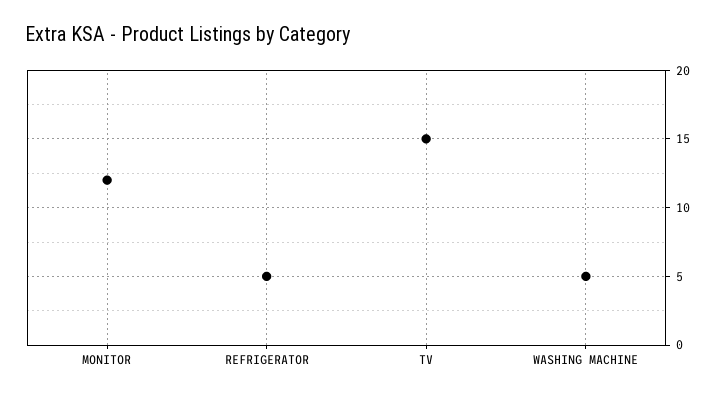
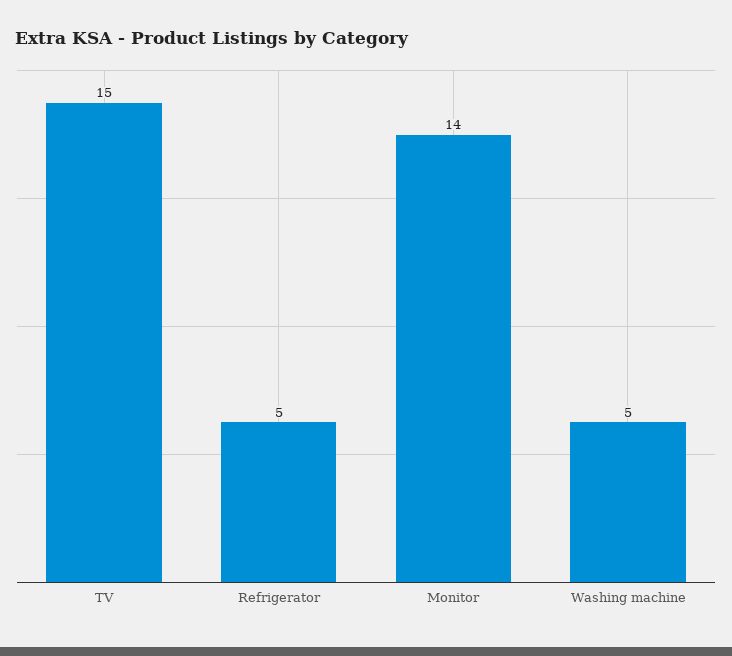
MONITOR: 12 -> 14

